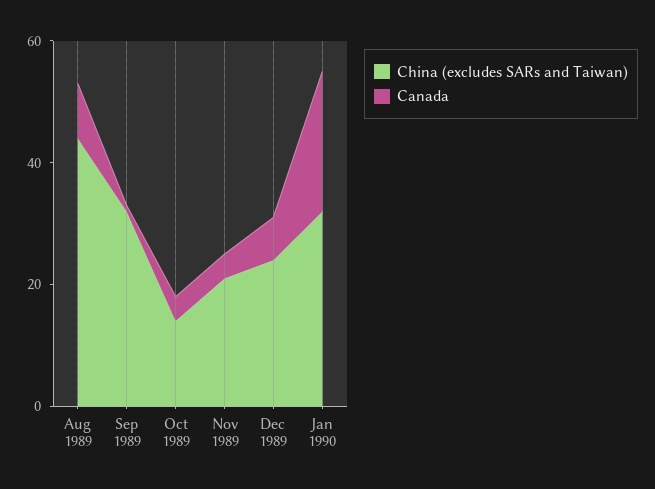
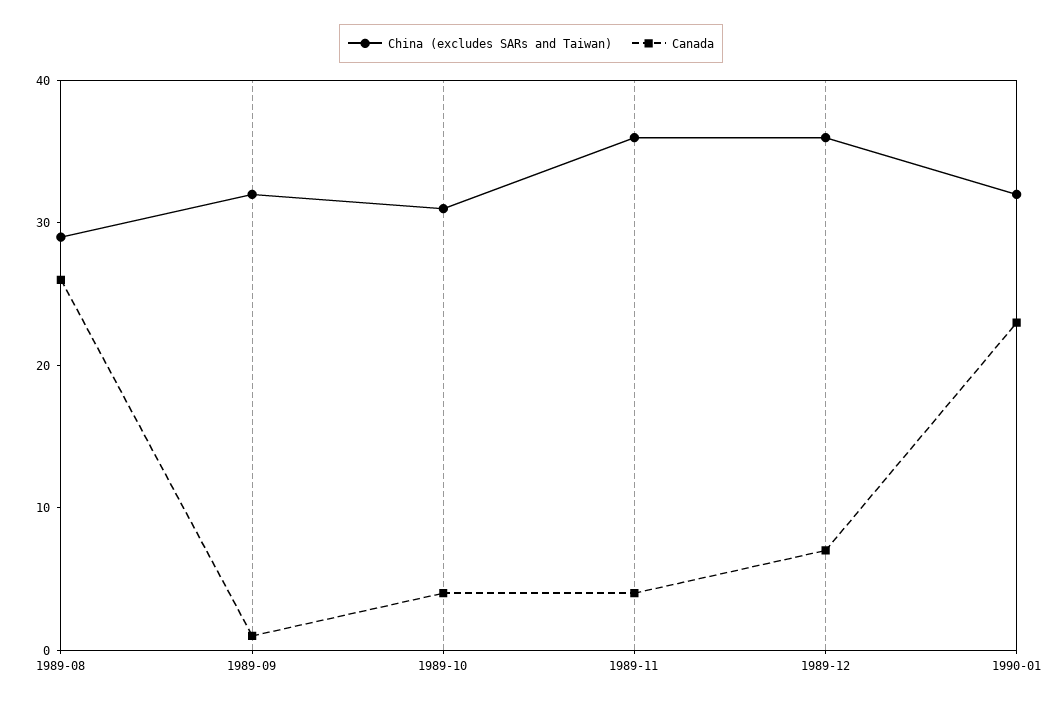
China (excludes SARs and Taiwan), Aug 1989: 45 -> 29
Canada, Aug 1989: 10 -> 26
China (excludes SARs and Taiwan), Oct 1989: 15 -> 31
China (excludes SARs and Taiwan), Nov 1989: 20 -> 36
China (excludes SARs and Taiwan), Dec 1989: 25 -> 36

